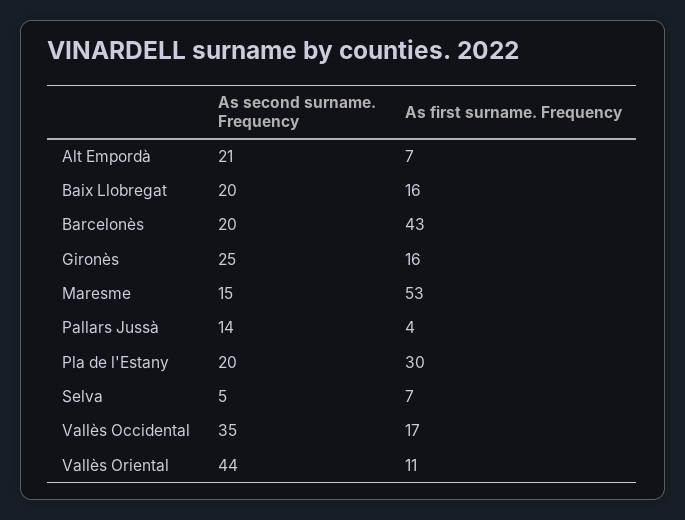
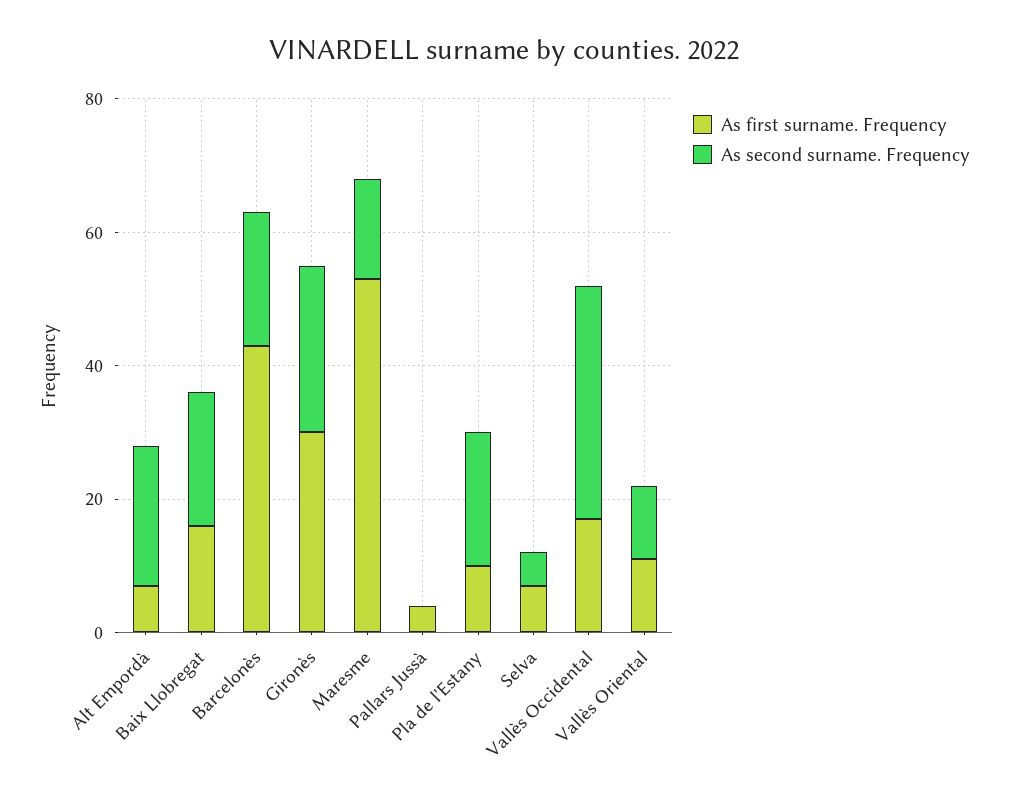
As first surname. Frequency, Gironès: 16 -> 30
As second surname. Frequency, Pallars Jussà: 14 -> 0
As first surname. Frequency, Pla de l'Estany: 30 -> 10
As second surname. Frequency, Vallès Oriental: 44 -> 10

